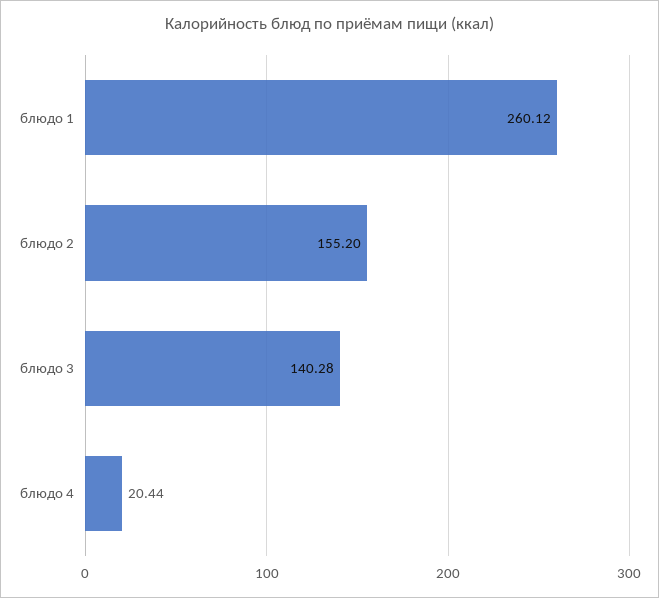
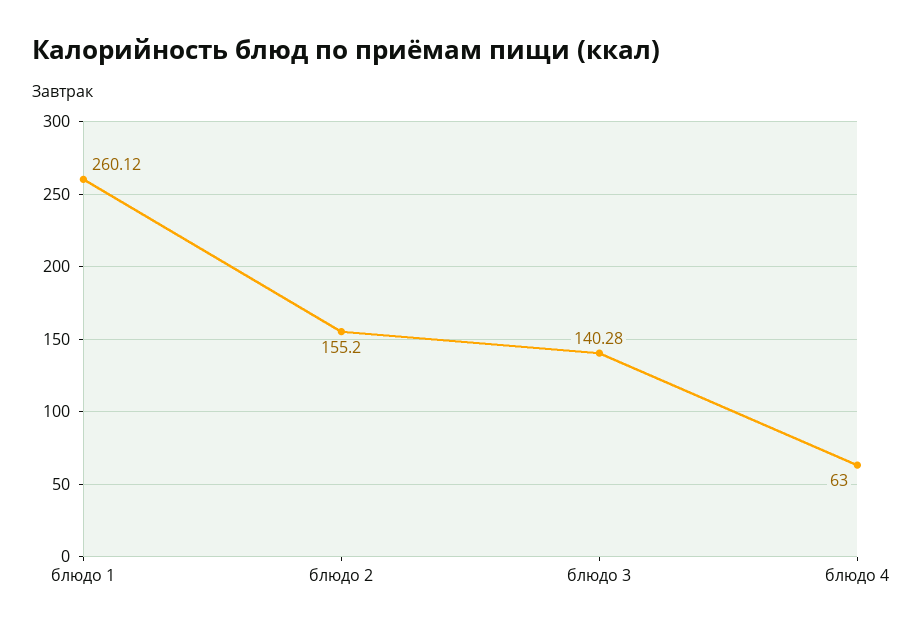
блюдо 4: 20.44 -> 63

